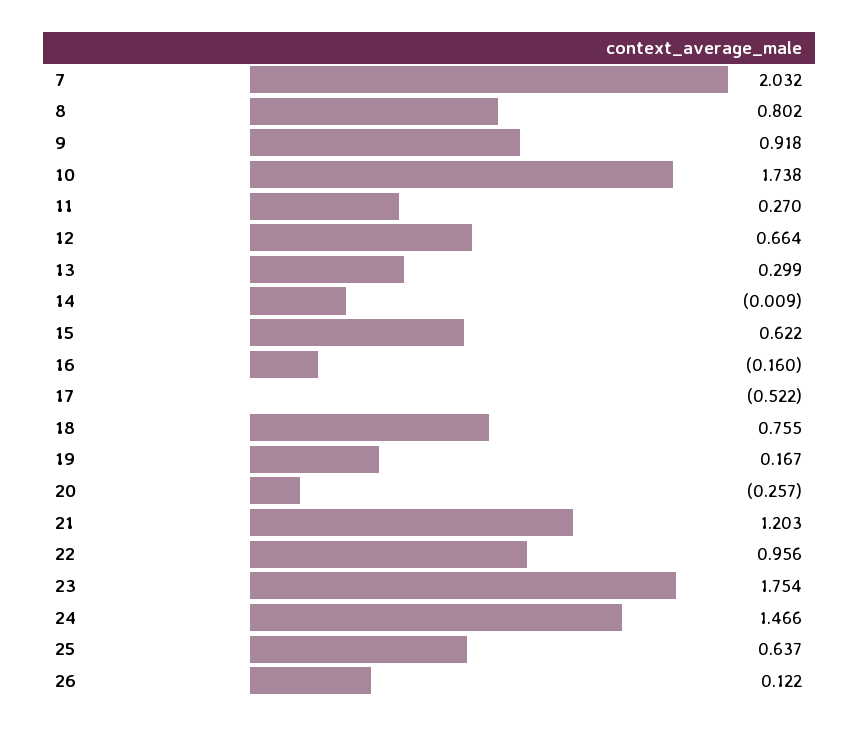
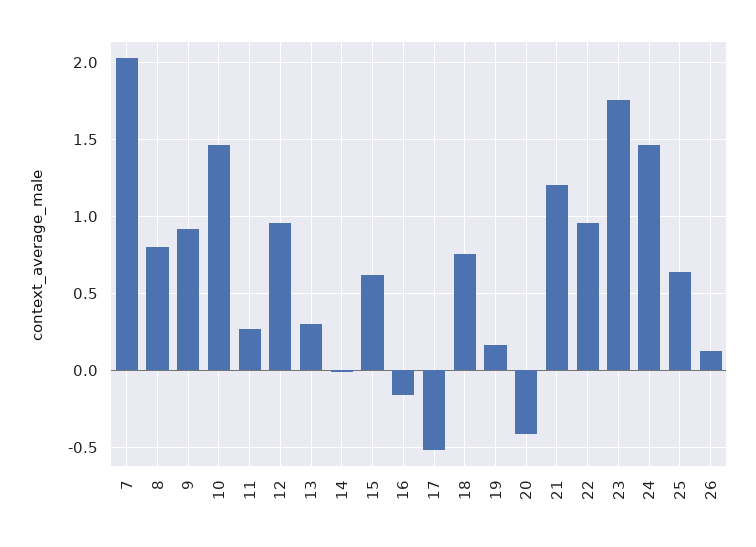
10: 1.738 -> 1.45
12: 0.664 -> 0.95
20: -0.257 -> -0.4

